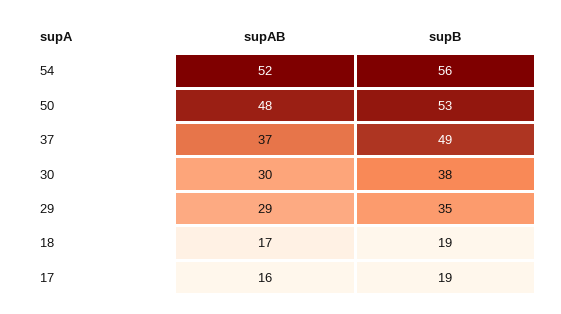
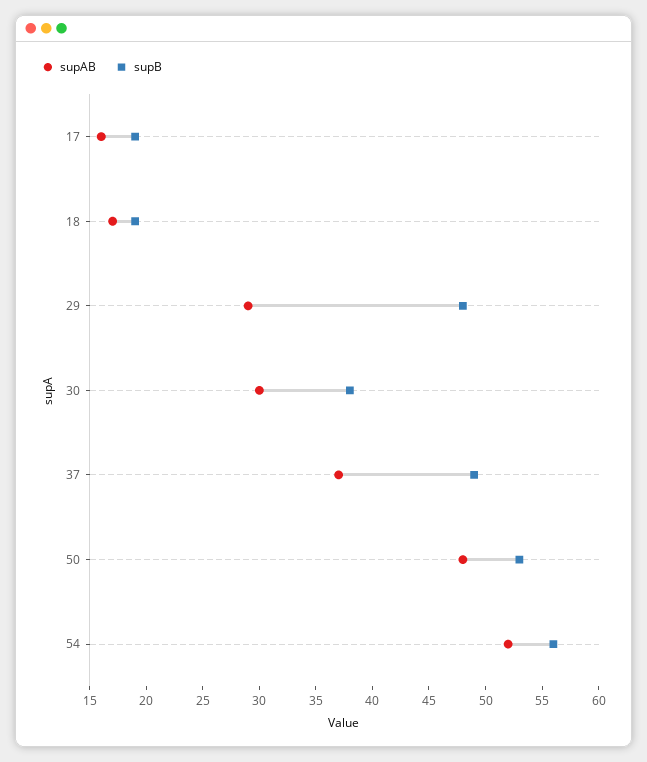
supB, 29: 35 -> 48

